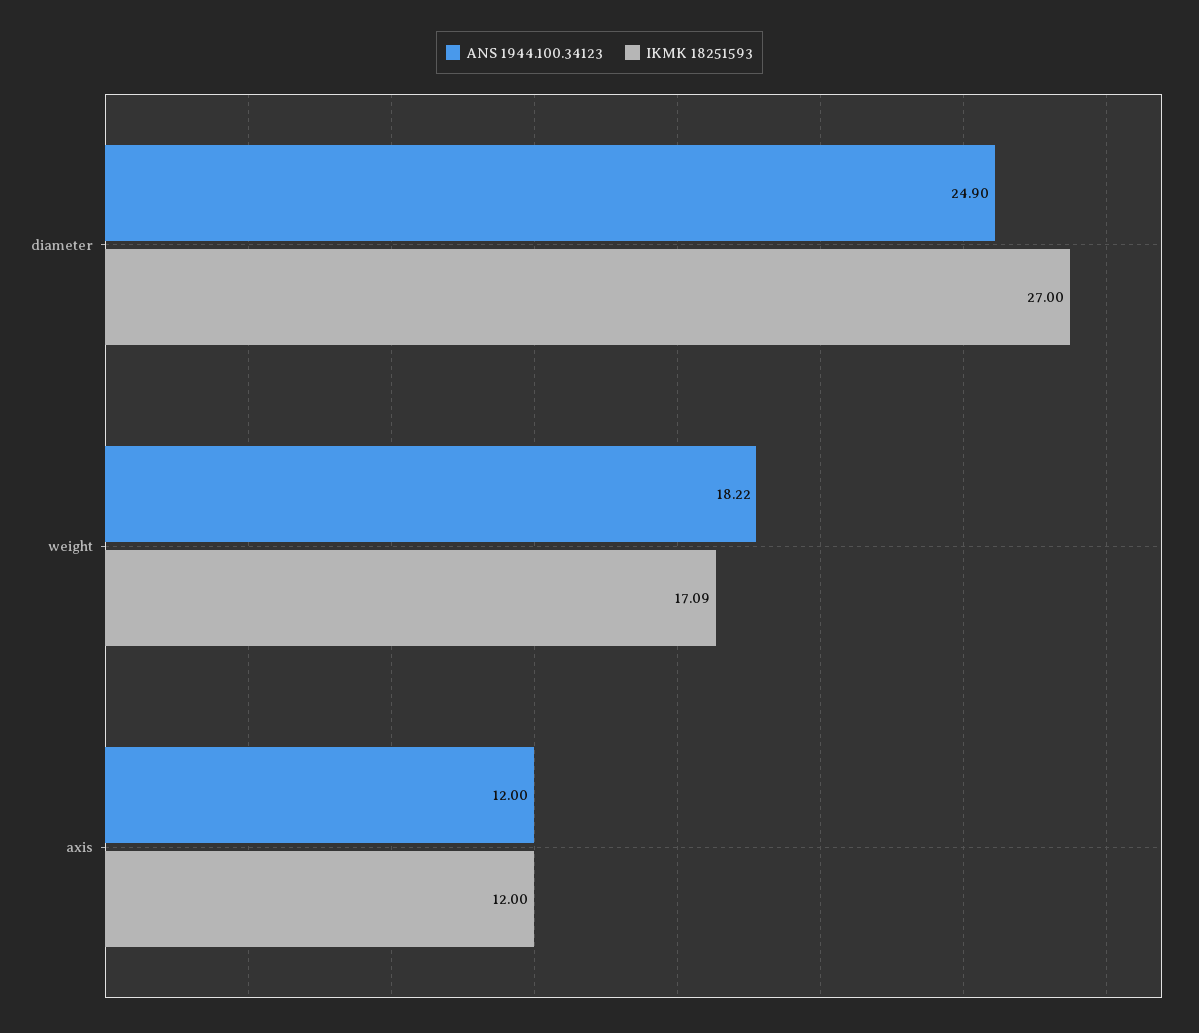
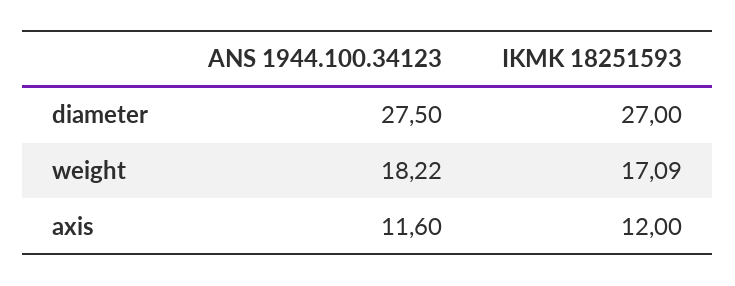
ANS 1944.100.34123, diameter: 24.9 -> 27.5
ANS 1944.100.34123, axis: 12 -> 11.6

